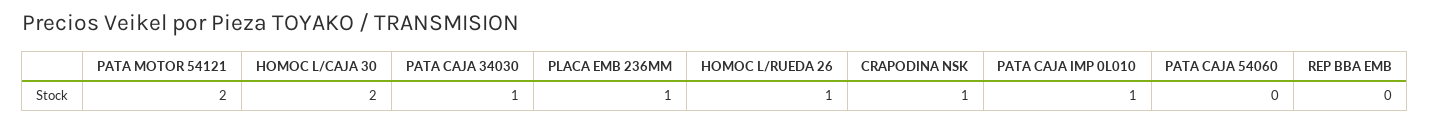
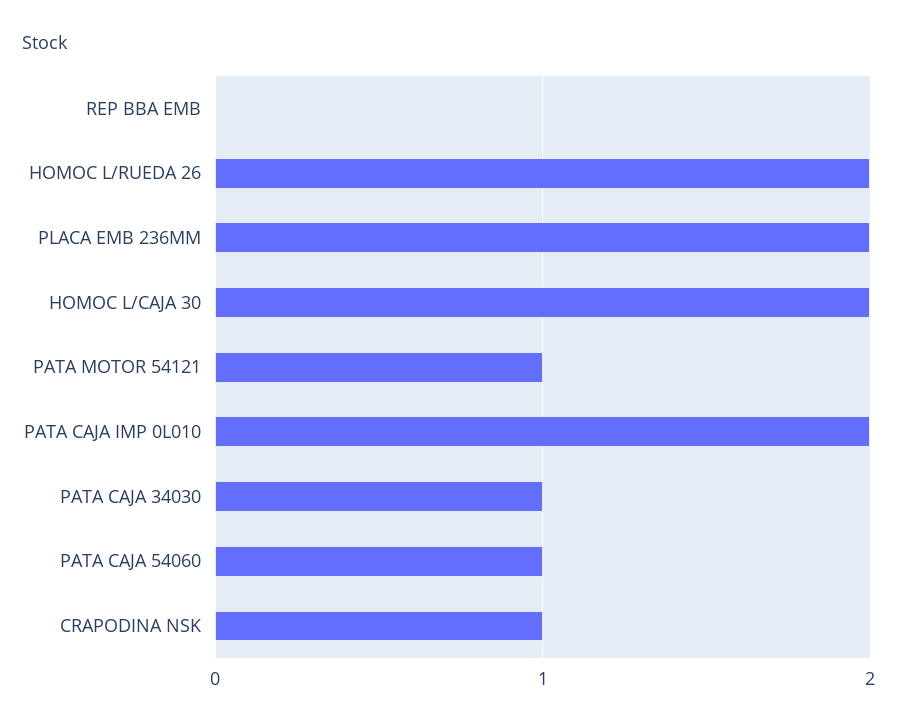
PATA MOTOR 54121: 2 -> 1
PLACA EMB 236MM: 1 -> 2
HOMOC L/RUEDA 26: 1 -> 2
PATA CAJA IMP 0L010: 1 -> 2
PATA CAJA 54060: 0 -> 1

